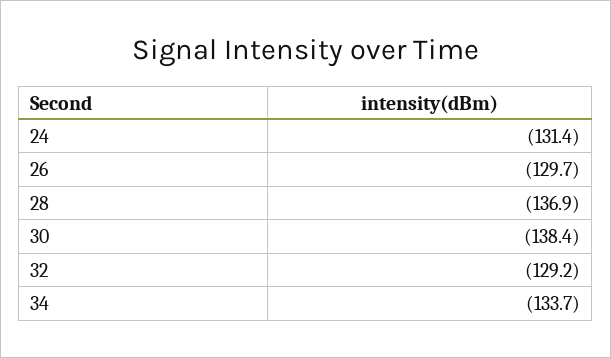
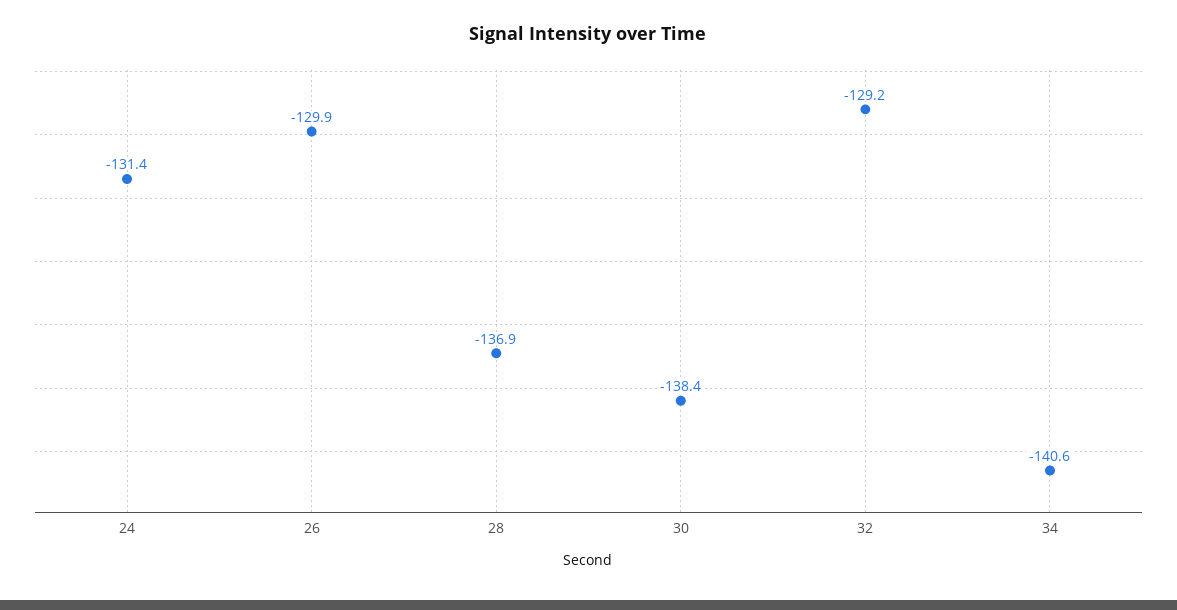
26: -129.7 -> -129.9
34: -133.7 -> -140.6

